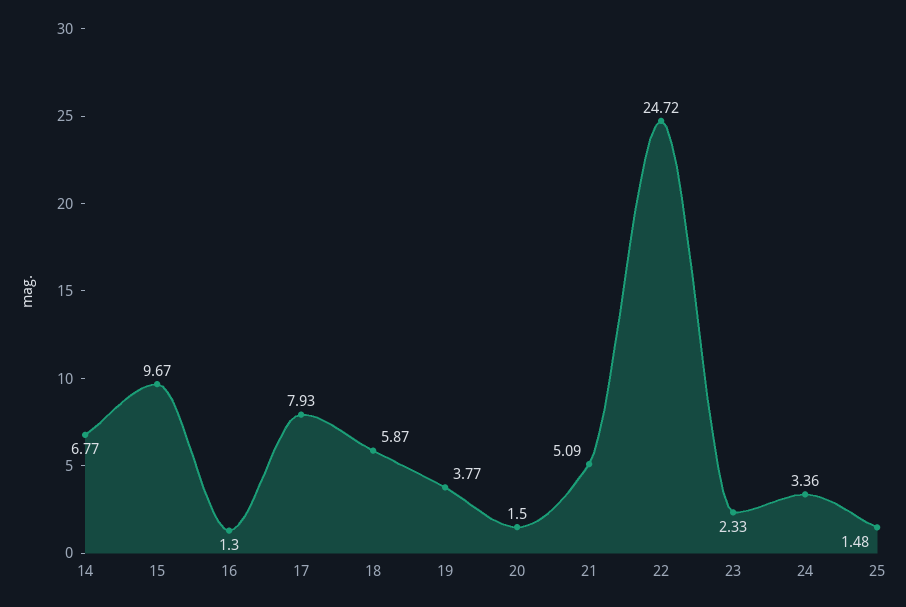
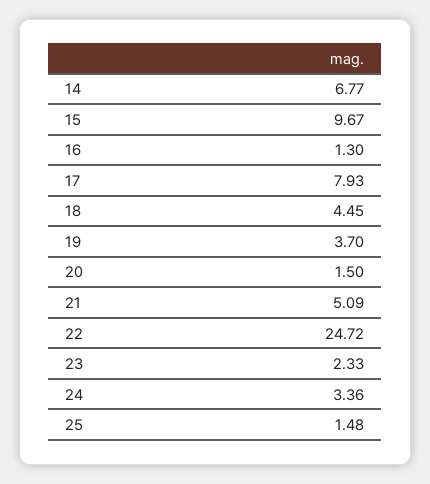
18: 5.87 -> 4.45
19: 3.77 -> 3.7

